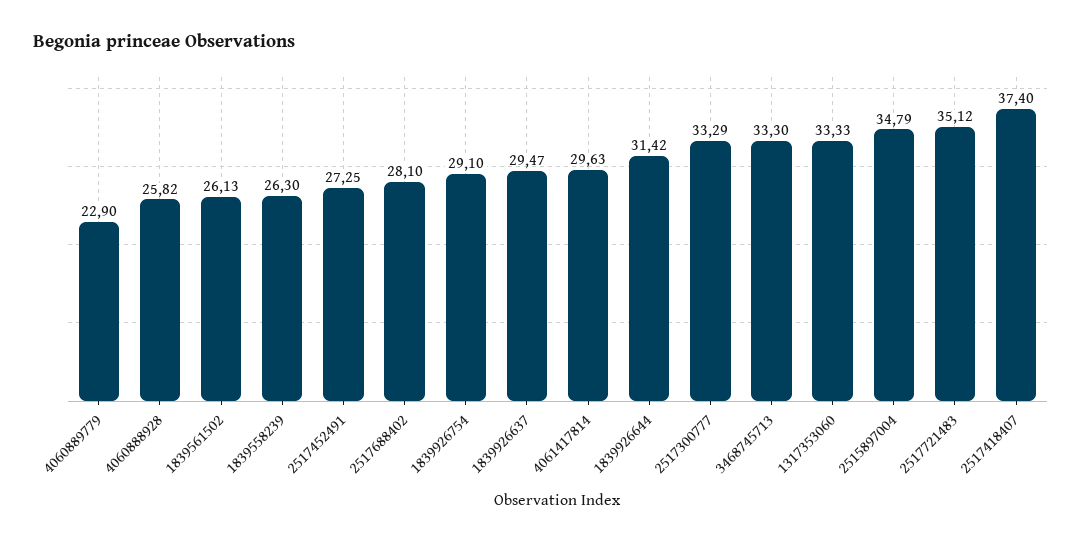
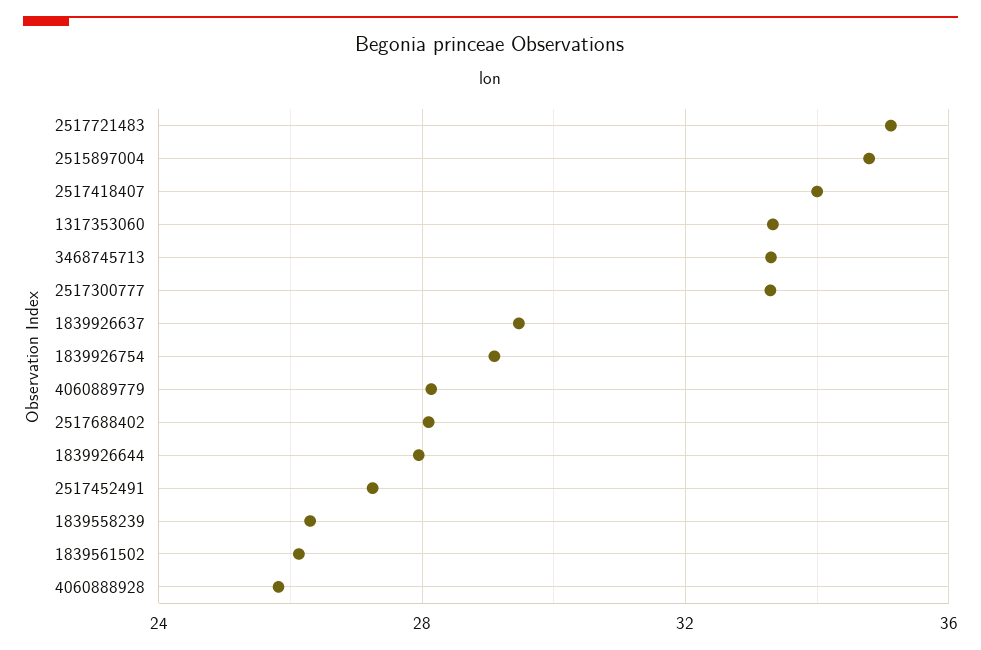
4060889779: 22.9 -> 28
4061417814: 29.63 -> none
1839926644: 31.42 -> 28
2517418407: 37.4 -> 34

